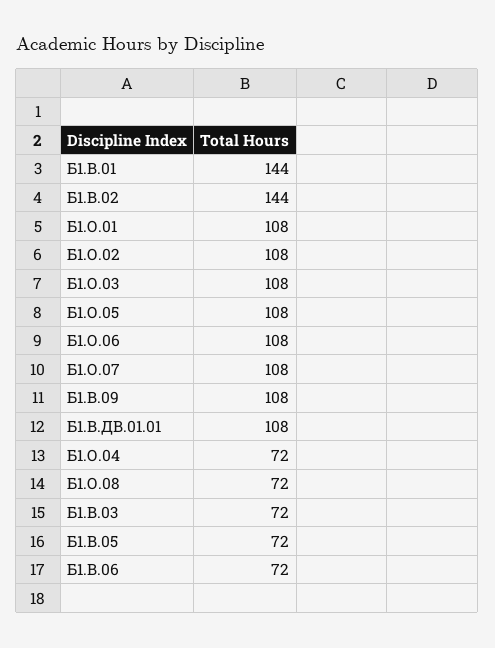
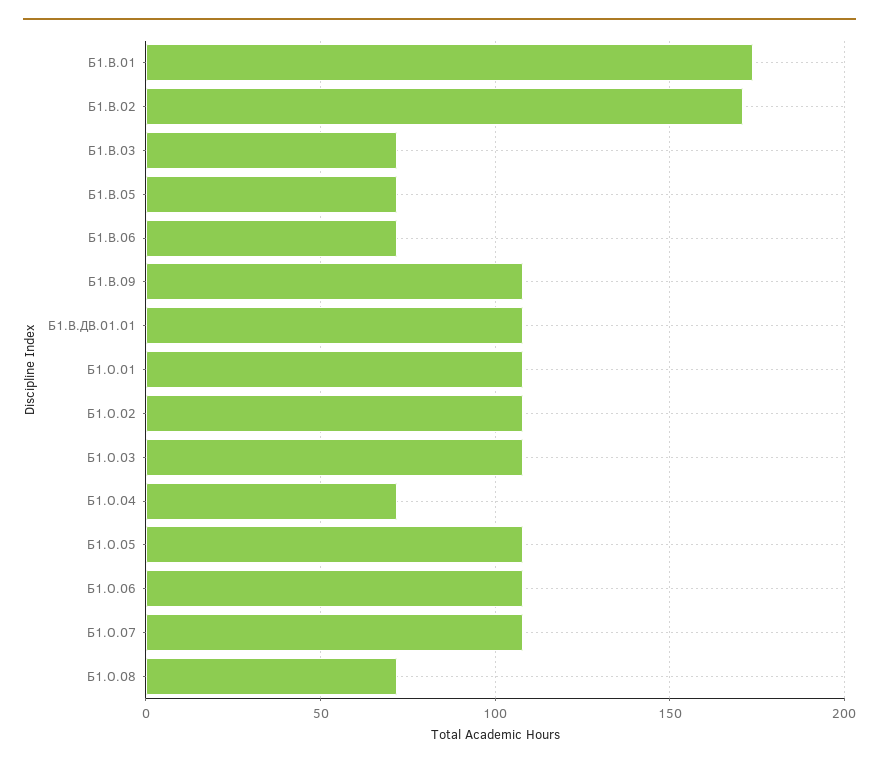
Б1.В.01: 144 -> 175
Б1.В.02: 144 -> 170

